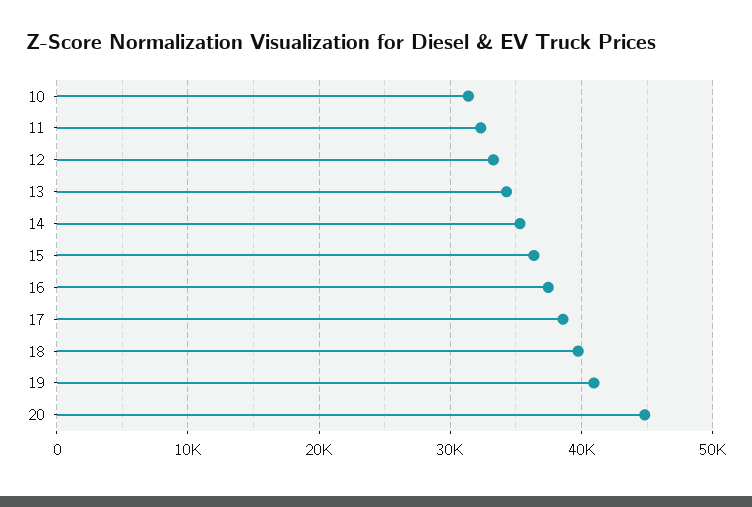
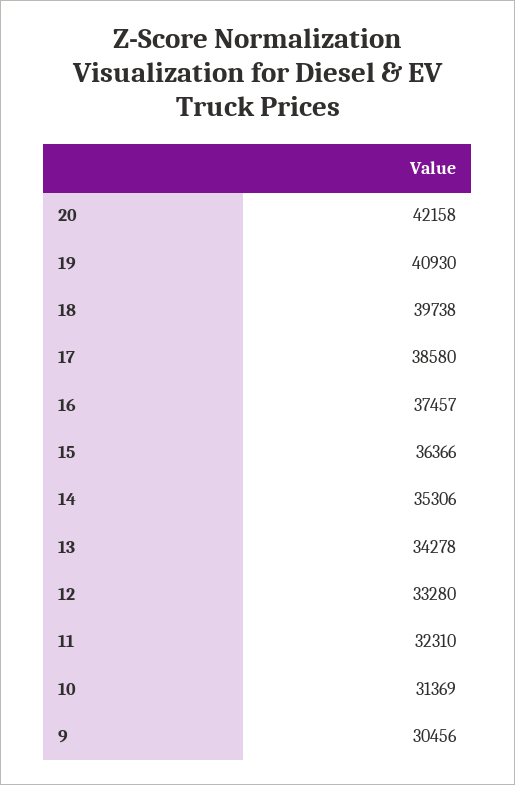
20: 45000 -> 42158
9: none -> 30456

